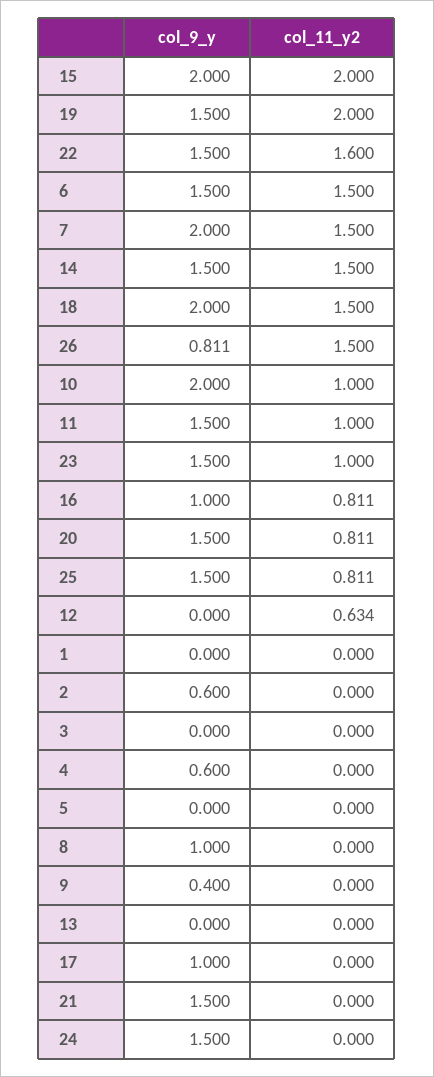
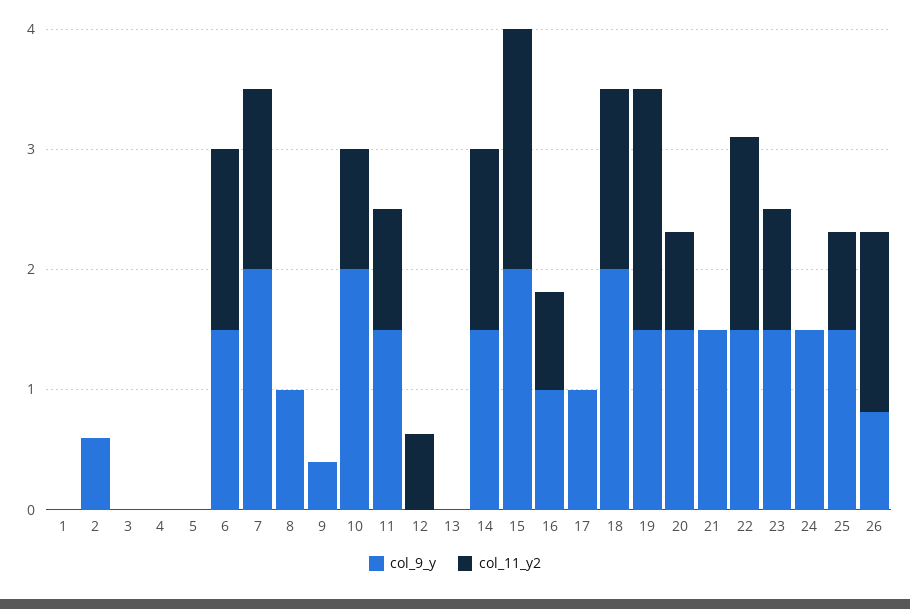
col_9_y, 4: 0.6 -> 0

